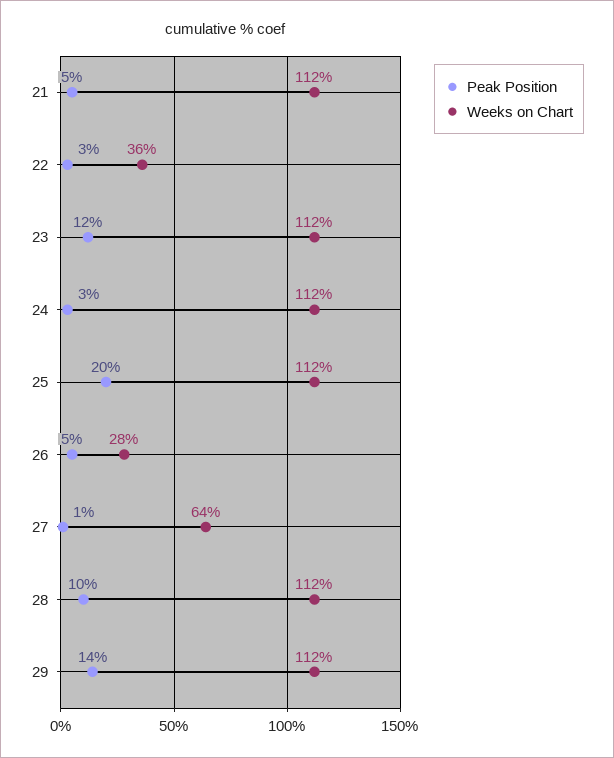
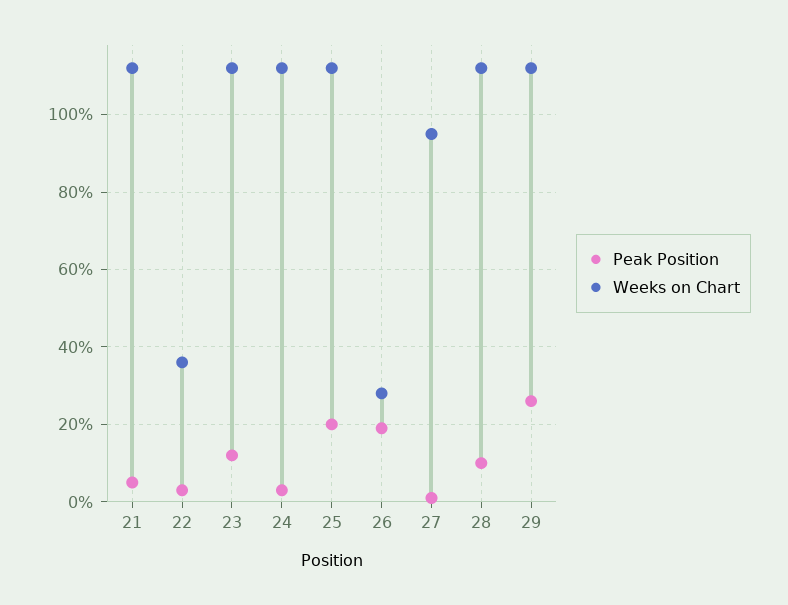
Peak Position, 26: 5 -> 20
Weeks on Chart, 27: 64 -> 95
Peak Position, 29: 14 -> 25

